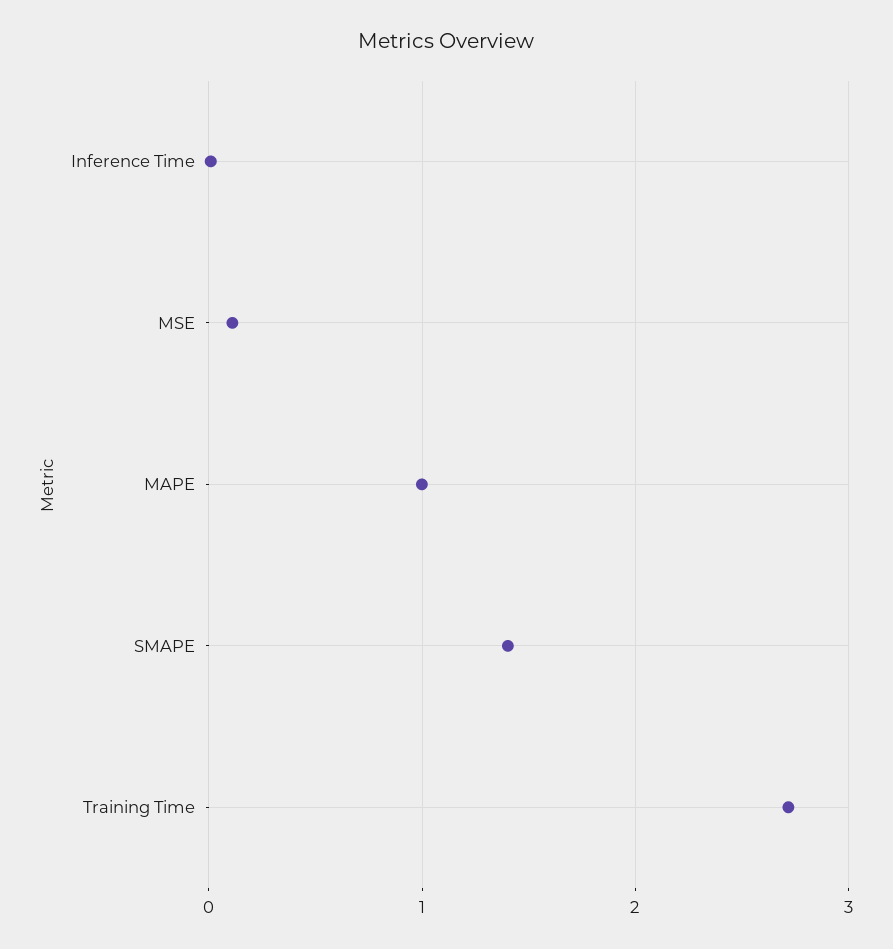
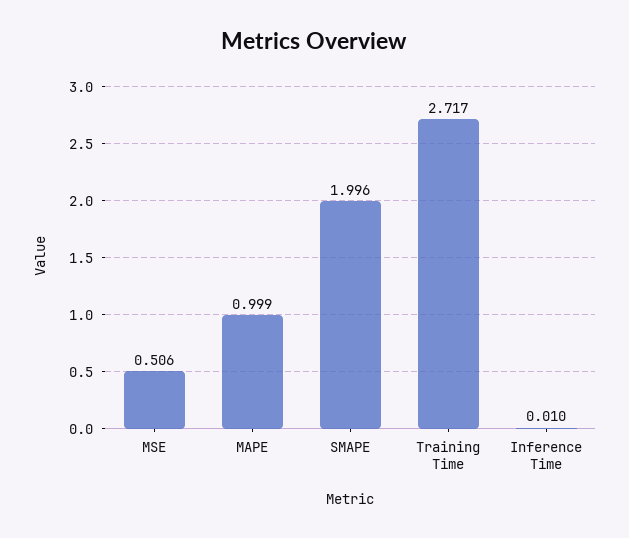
MSE: 0.1 -> 0.506
SMAPE: 1.4 -> 1.996

